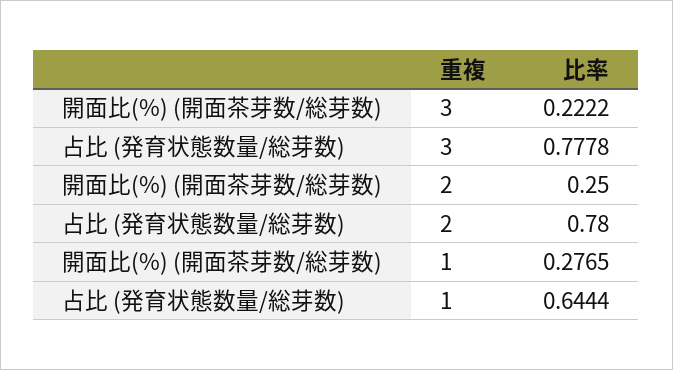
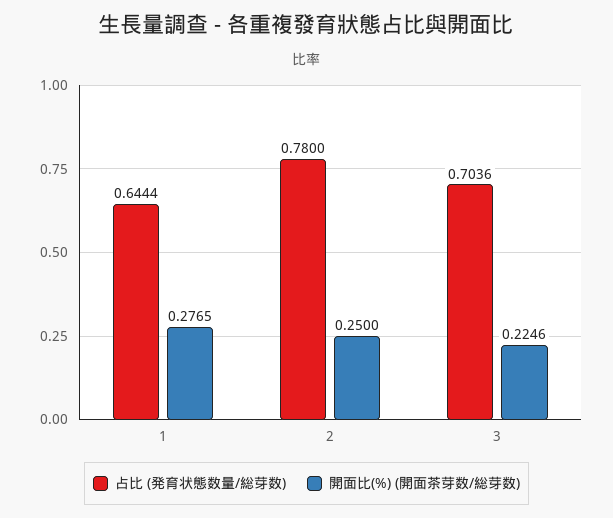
開面比(%) (開面茶芽数/総芽数), 3: 0.2222 -> 0.2246
占比 (発育状態数量/総芽数), 3: 0.7778 -> 0.7036

